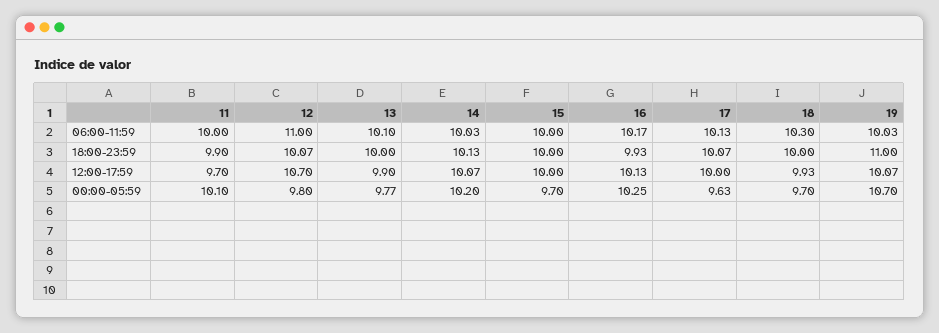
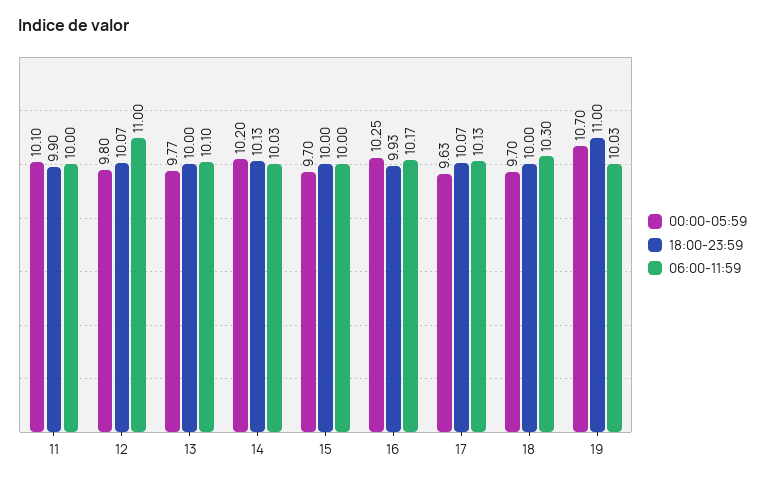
12:00-17:59, 11: 9.7 -> none
12:00-17:59, 12: 10.7 -> none
12:00-17:59, 13: 9.9 -> none
12:00-17:59, 14: 10.07 -> none
12:00-17:59, 15: 10 -> none
12:00-17:59, 16: 10.13 -> none
12:00-17:59, 17: 10 -> none
12:00-17:59, 18: 9.93 -> none
12:00-17:59, 19: 10.07 -> none

